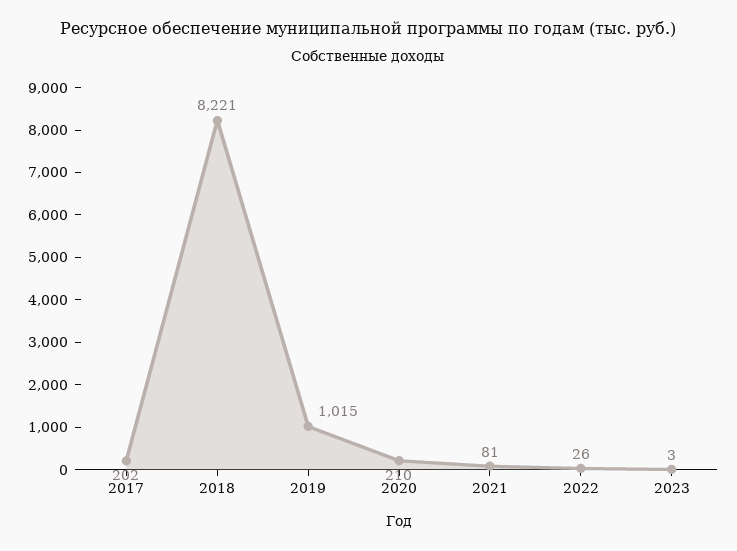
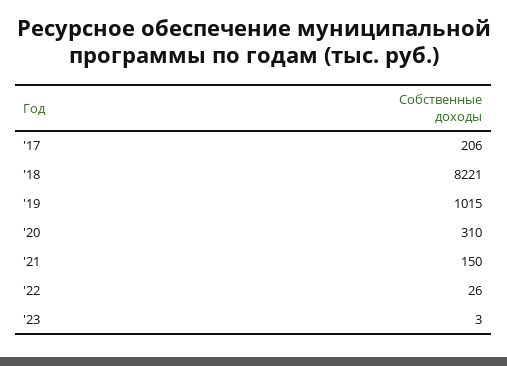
2017: 202 -> 206
2020: 210 -> 310
2021: 81 -> 150

